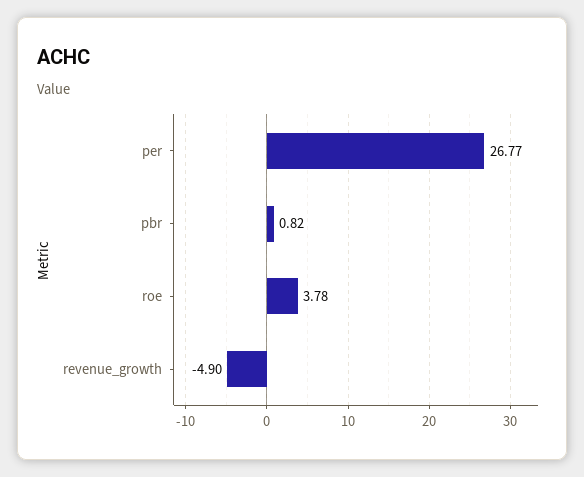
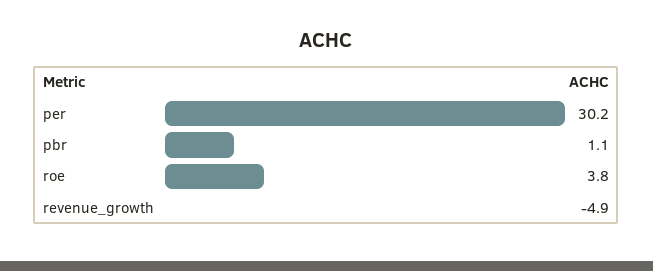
per: 26.77 -> 30.2
pbr: 0.82 -> 1.1

